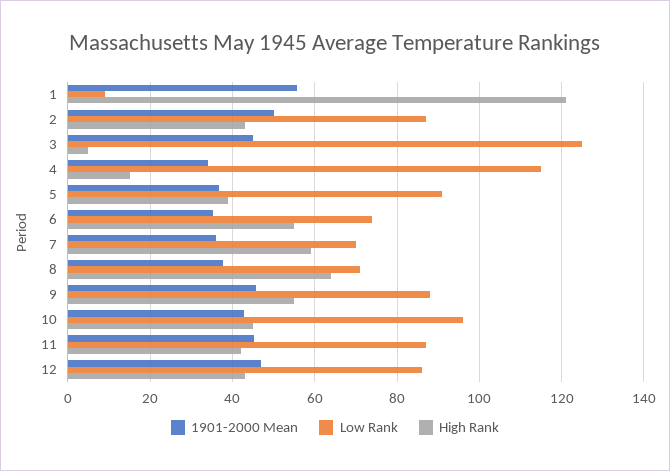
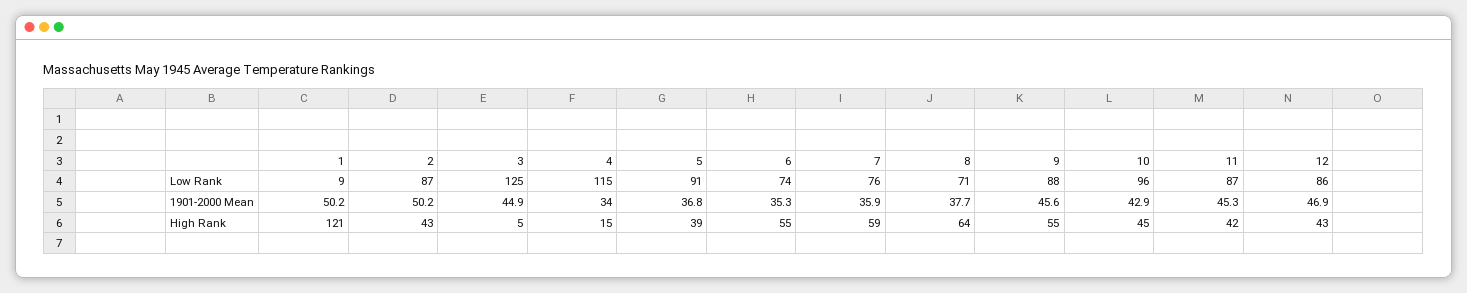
1901-2000 Mean, 1: 56 -> 50.2
Low Rank, 7: 70 -> 76

